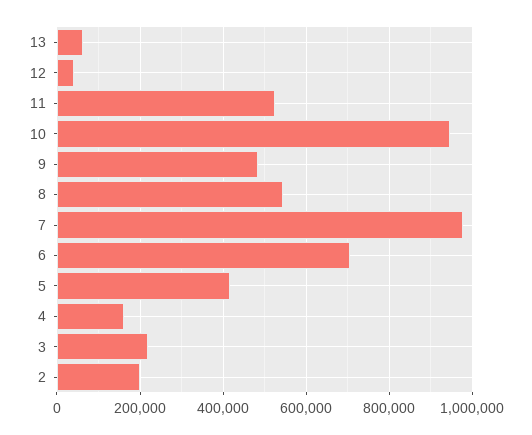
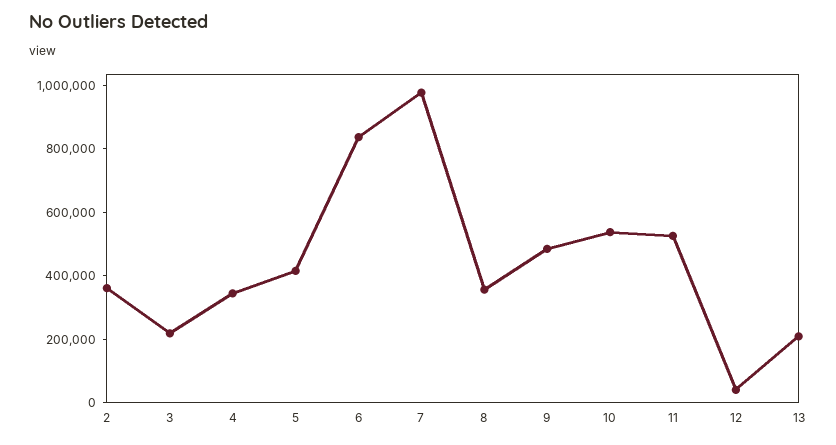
13: 60000 -> 200000
10: 940000 -> 550000
8: 540000 -> 350000
6: 700000 -> 850000
4: 160000 -> 350000
2: 200000 -> 350000

